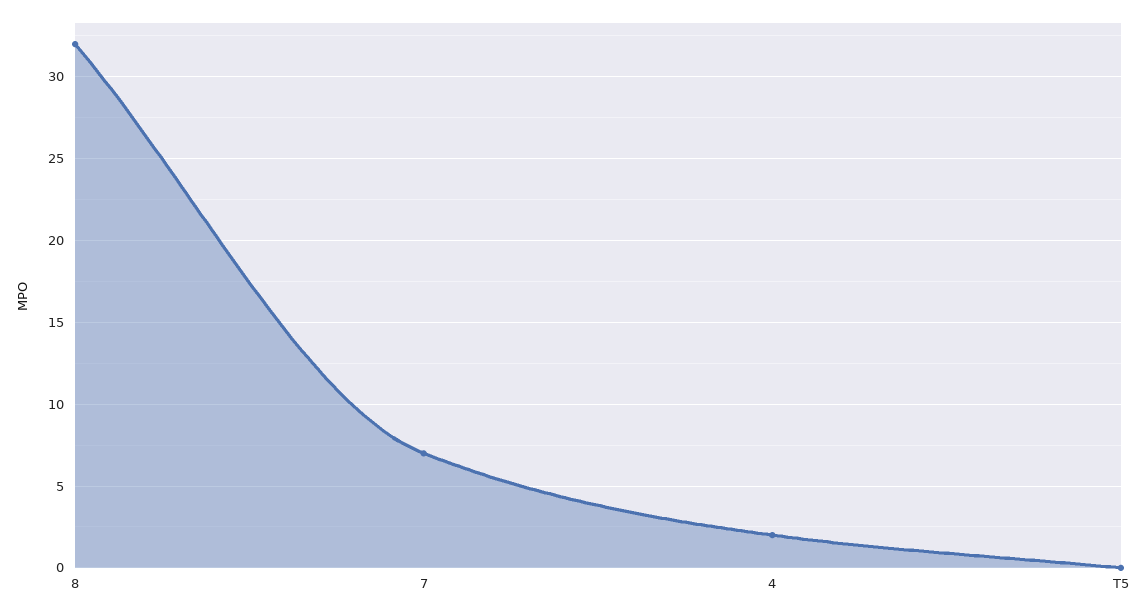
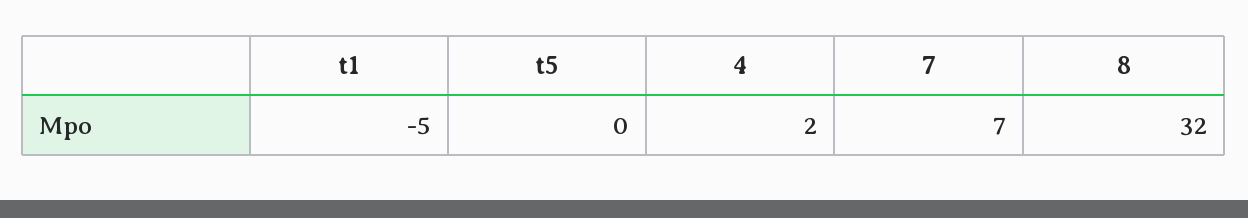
t1: none -> -5

